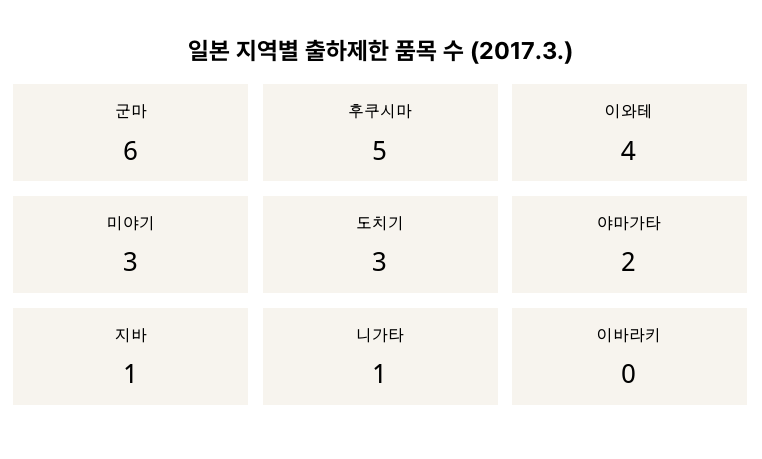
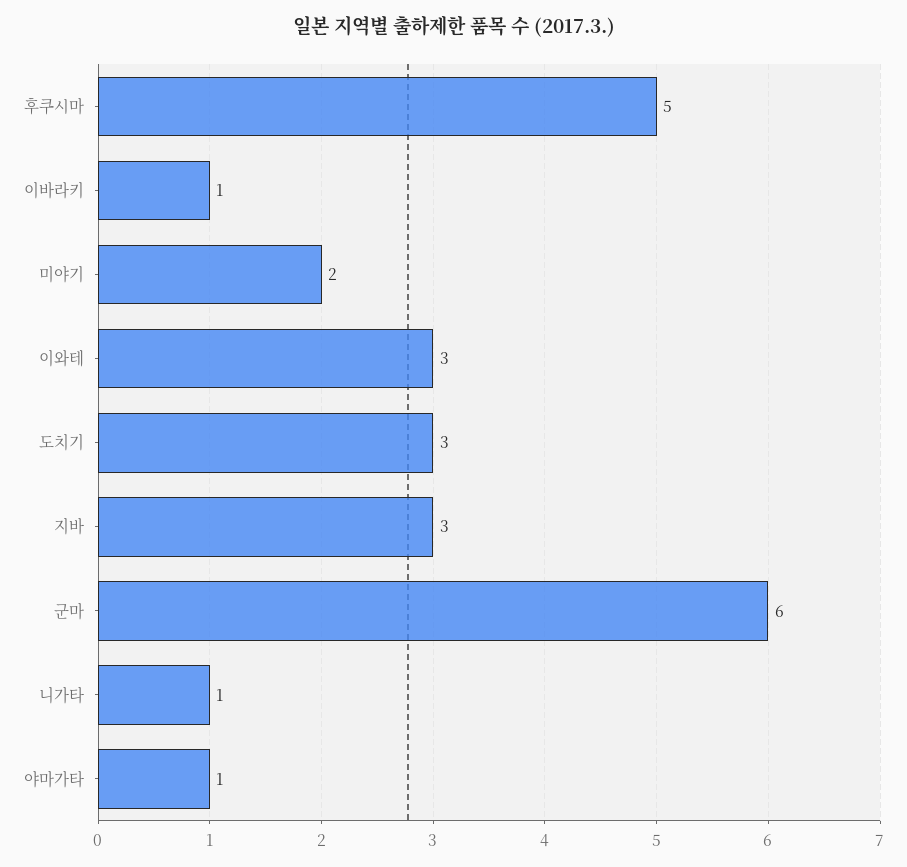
이와테: 4 -> 3
미야기: 3 -> 2
야마가타: 2 -> 1
지바: 1 -> 3
이바라키: 0 -> 1

